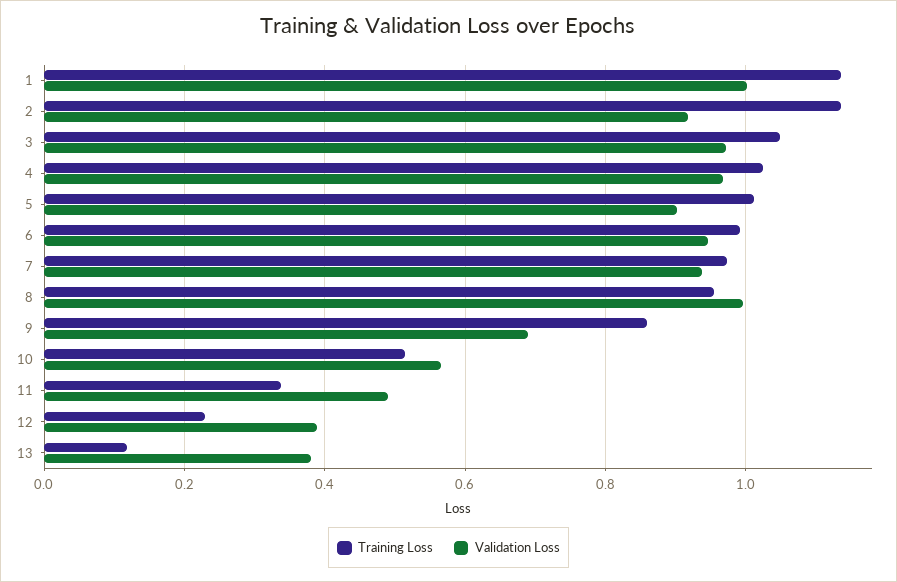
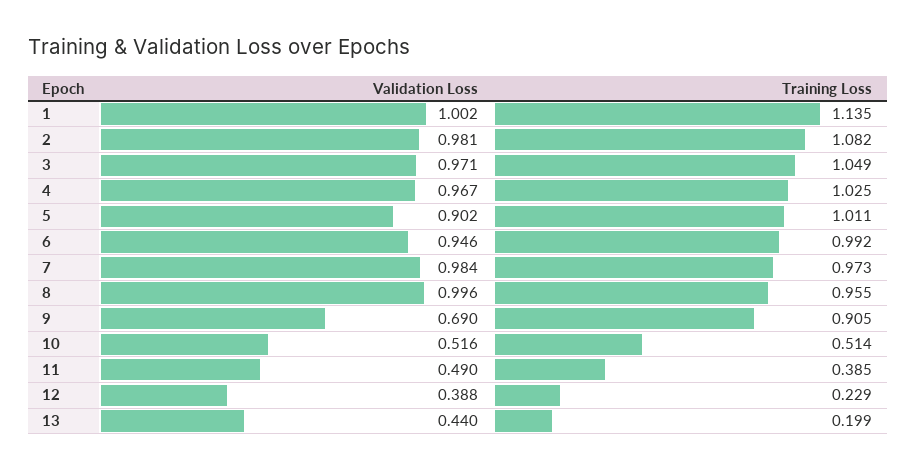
Training Loss, 2: 1.14 -> 1.082
Validation Loss, 2: 0.92 -> 0.981
Validation Loss, 7: 0.94 -> 0.984
Training Loss, 9: 0.86 -> 0.905
Validation Loss, 10: 0.56 -> 0.516
Training Loss, 11: 0.34 -> 0.385
Training Loss, 13: 0.12 -> 0.199
Validation Loss, 13: 0.38 -> 0.44

